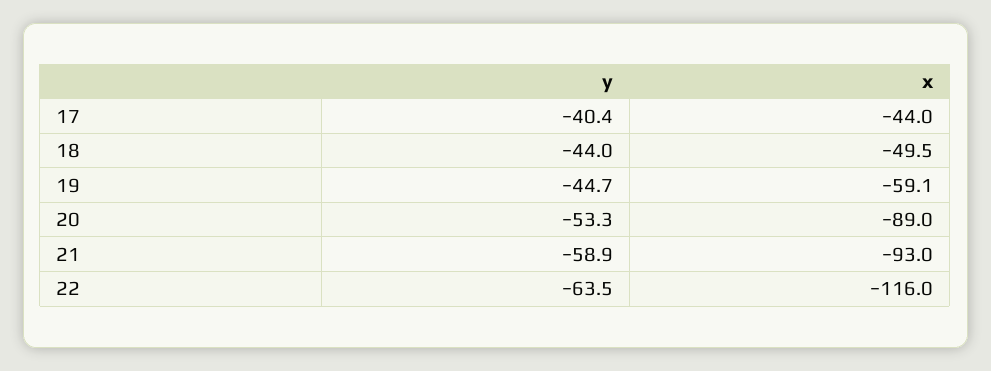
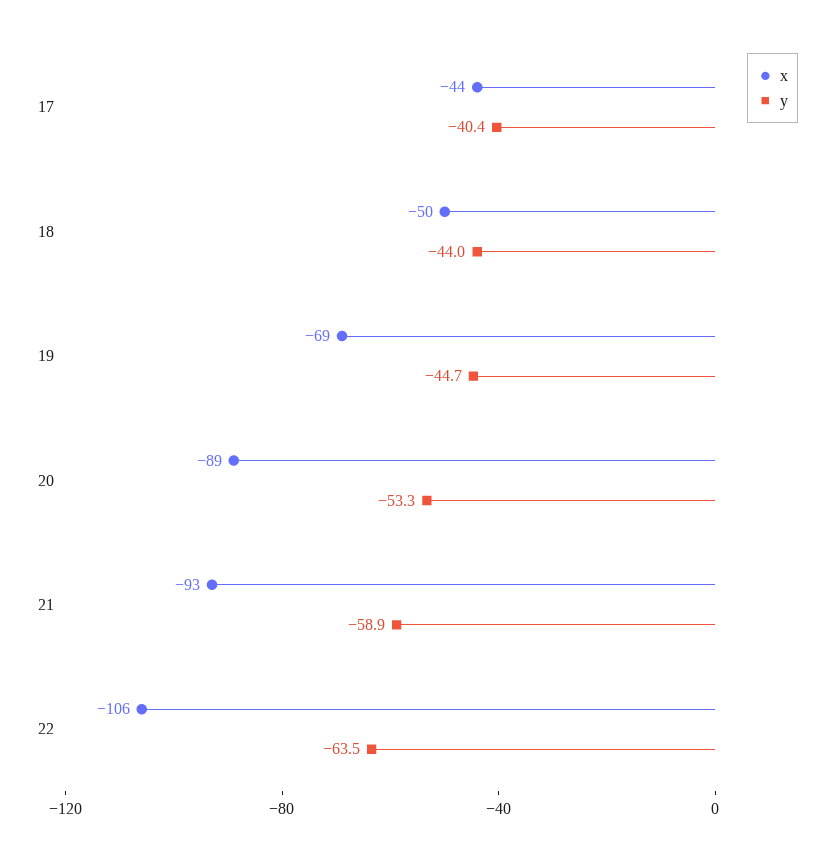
x, 19: -59.1 -> -69
x, 22: -116 -> -106

